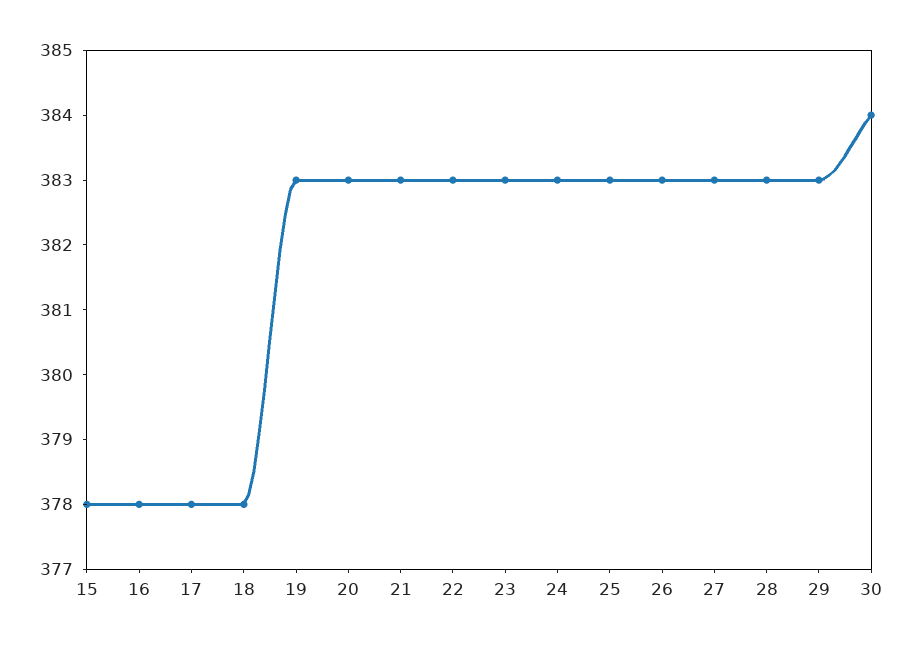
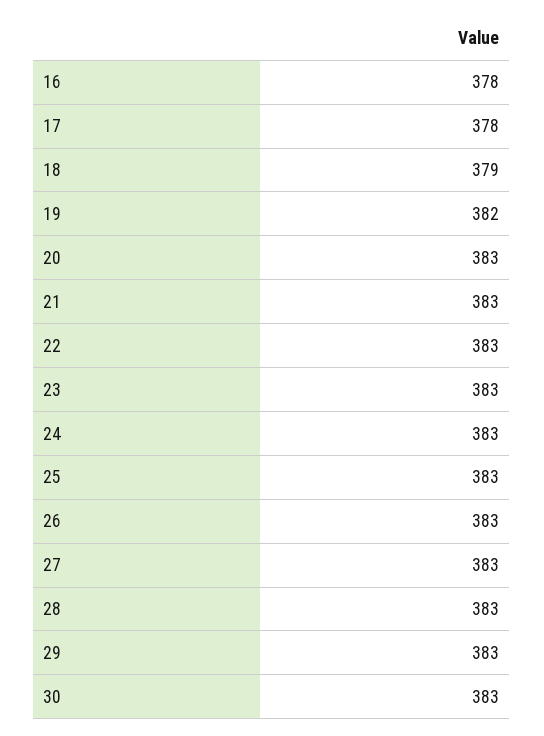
15: 378 -> none
18: 378 -> 379
19: 383 -> 382
30: 384 -> 383

